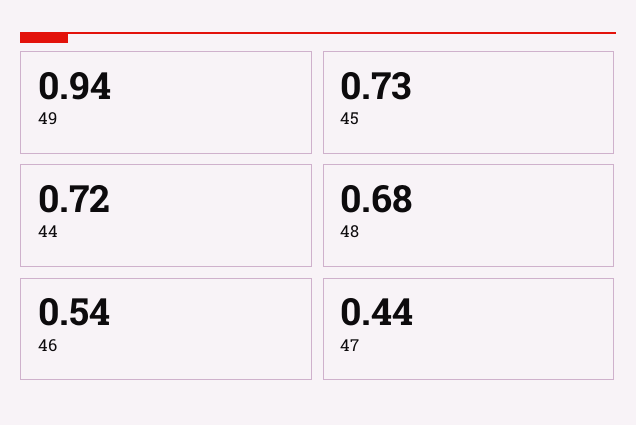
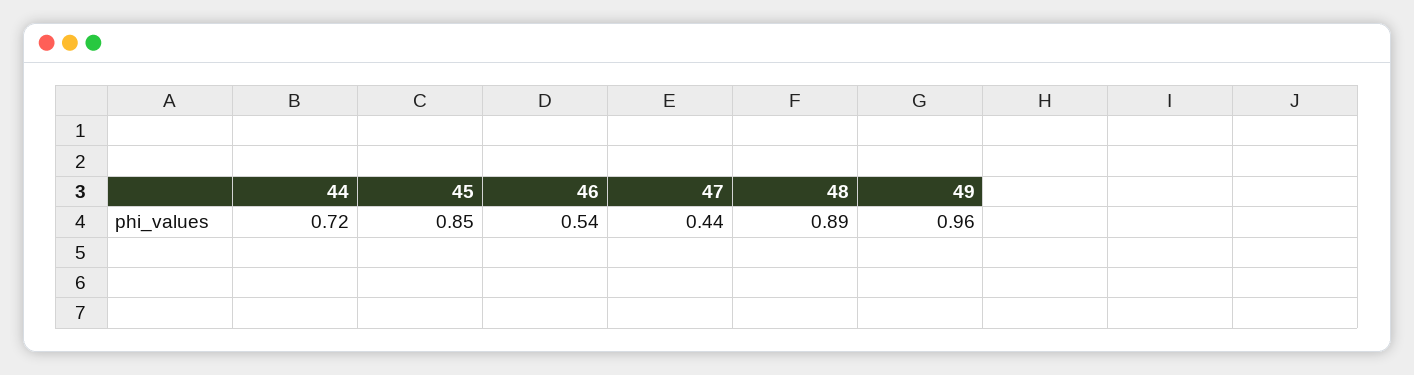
49: 0.94 -> 0.96
45: 0.73 -> 0.85
48: 0.68 -> 0.89

